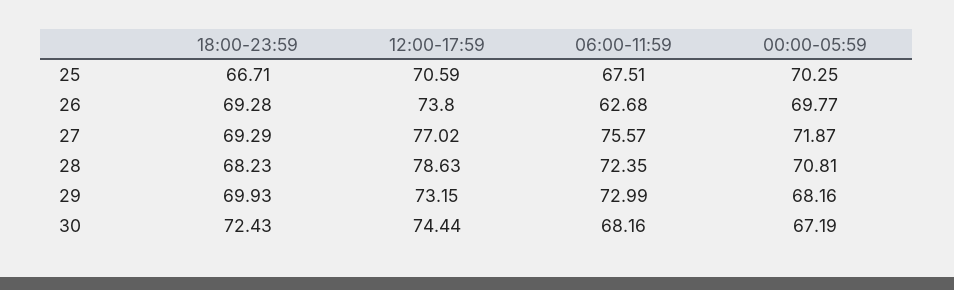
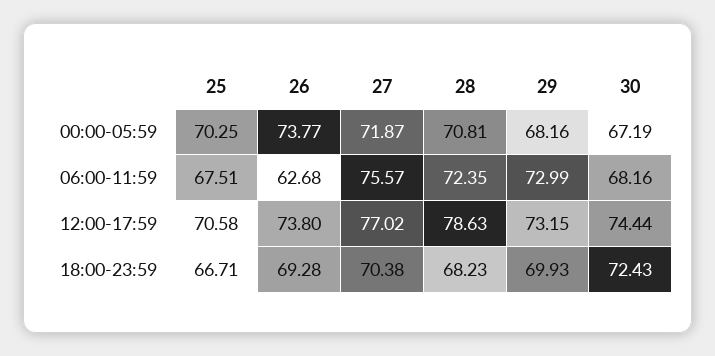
12:00-17:59, 25: 70.59 -> 70.58
00:00-05:59, 26: 69.77 -> 73.77
18:00-23:59, 27: 69.29 -> 70.38

